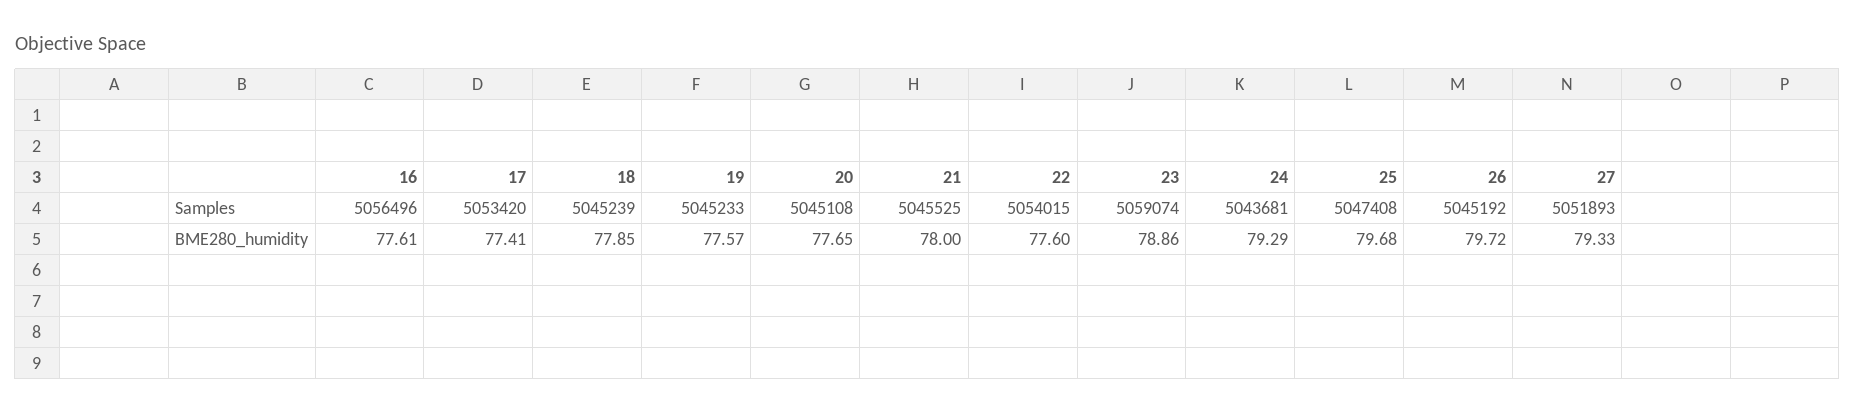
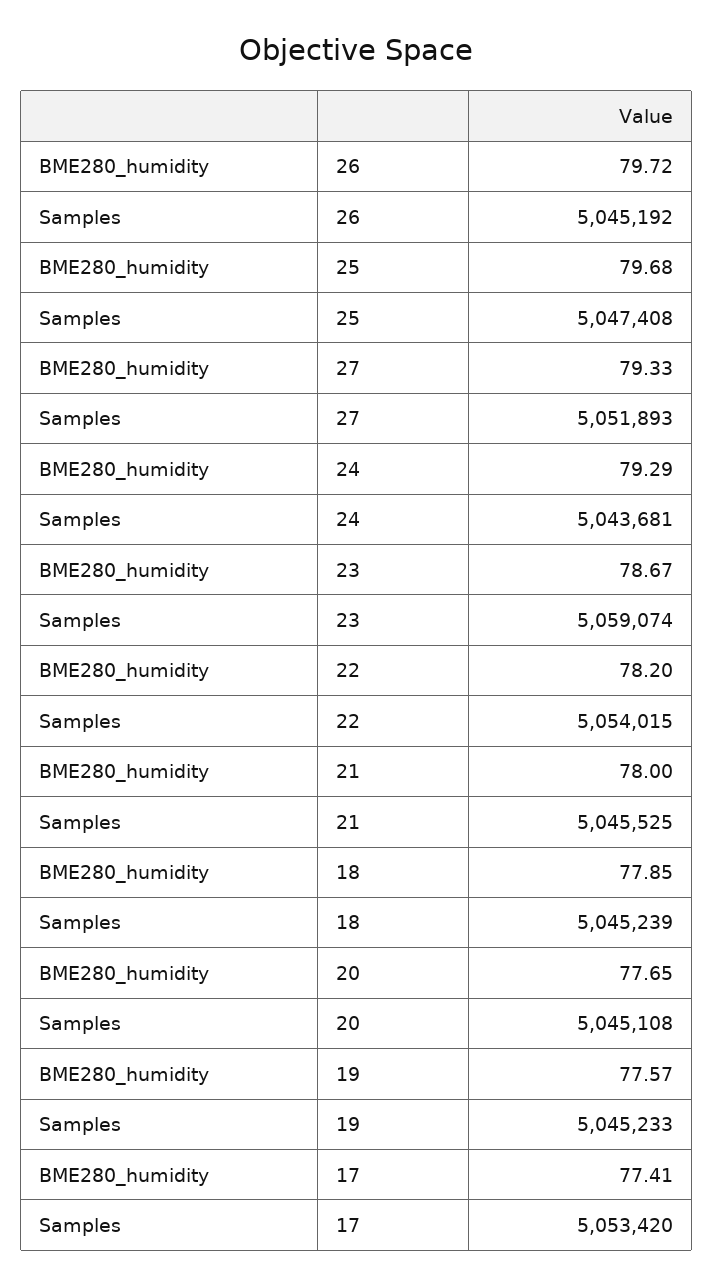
16, Samples: 5056496 -> none
16, BME280_humidity: 77.61 -> none
22, BME280_humidity: 77.6 -> 78.2
23, BME280_humidity: 78.86 -> 78.67

